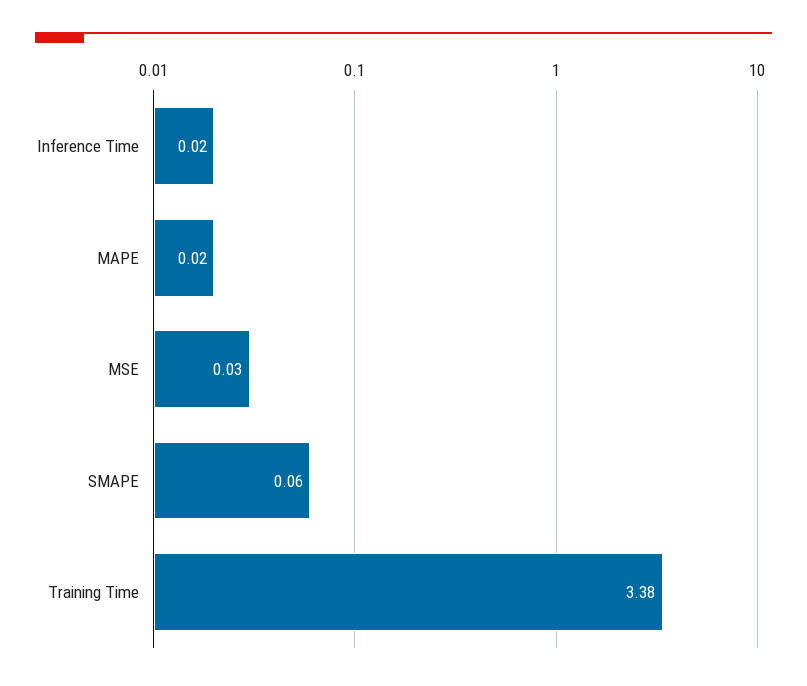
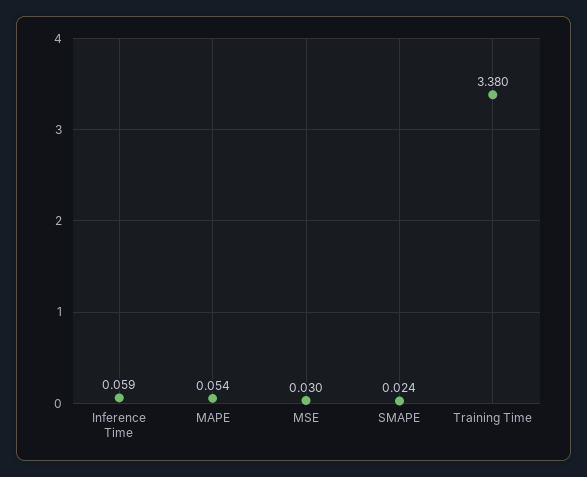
Inference Time: 0.02 -> 0.059
MAPE: 0.02 -> 0.054
SMAPE: 0.06 -> 0.024

